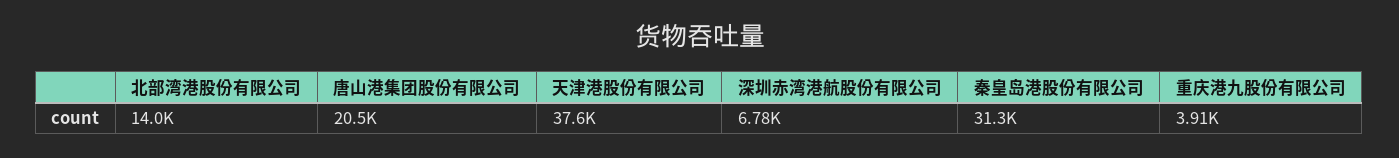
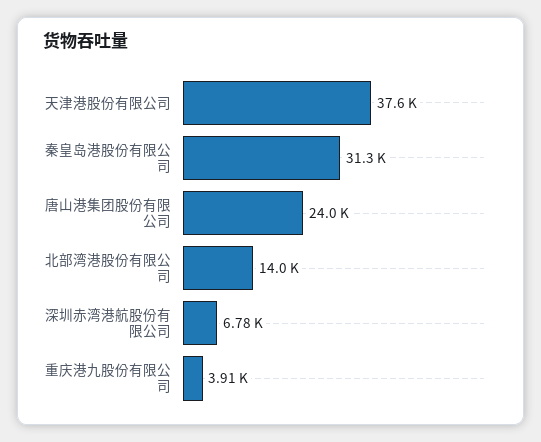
唐山港集团股份有限公司: 20500 -> 24000

